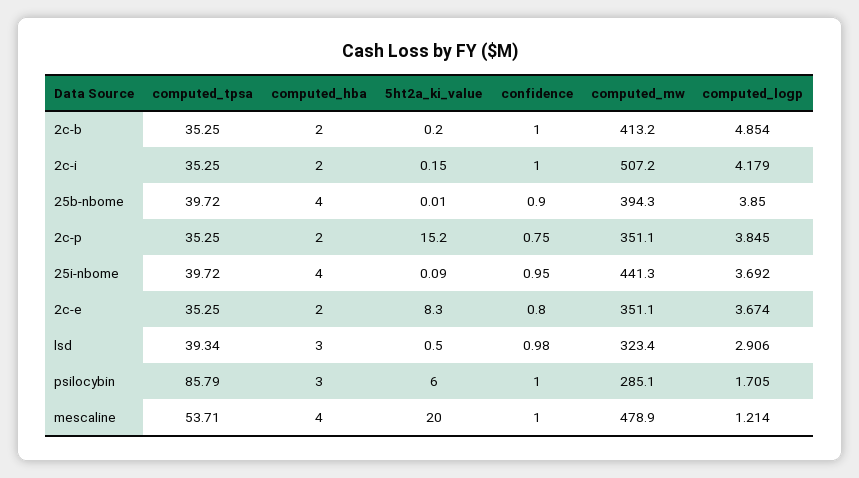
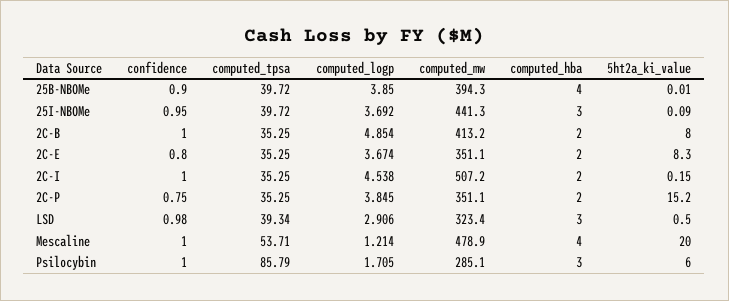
5ht2a_ki_value, 2c-b: 0.2 -> 8
computed_logp, 2c-i: 4.179 -> 4.538
computed_hba, 25i-nbome: 4 -> 3

